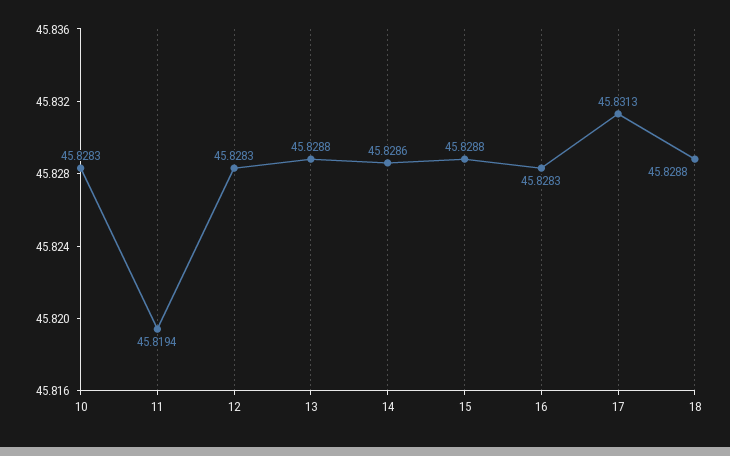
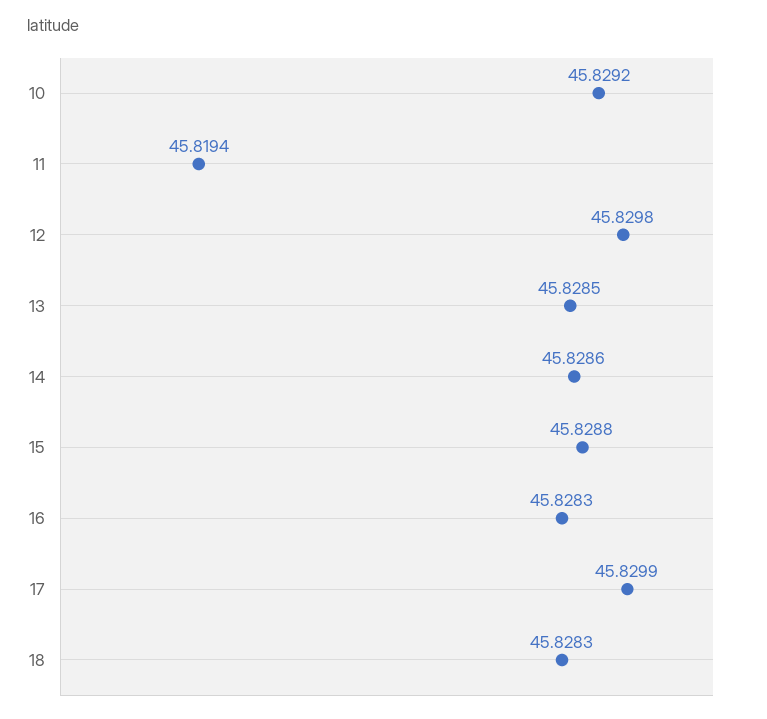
10: 45.8283 -> 45.8292
12: 45.8283 -> 45.8298
13: 45.8288 -> 45.8285
17: 45.8313 -> 45.8299
18: 45.8288 -> 45.8283

